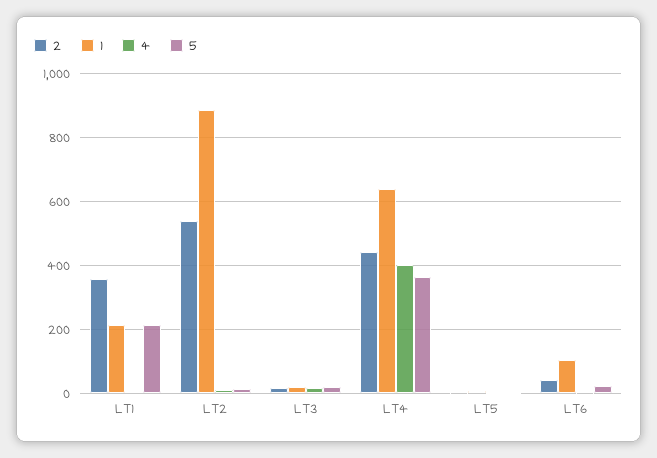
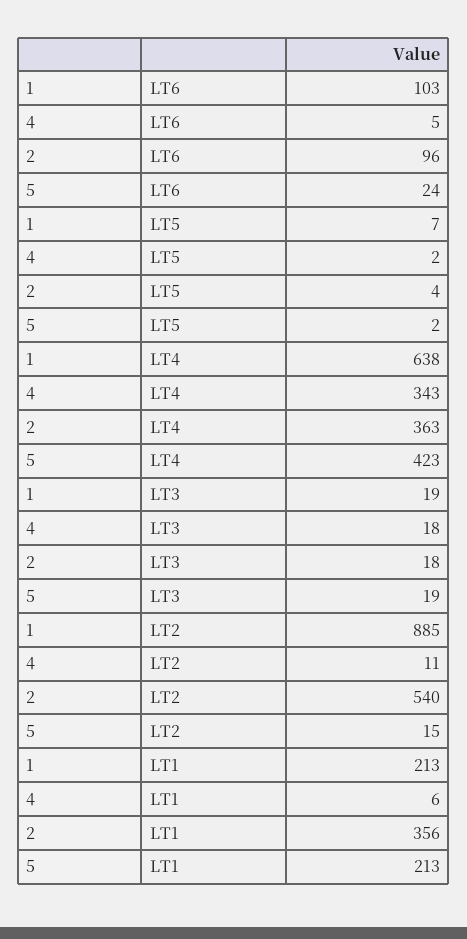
2, LT4: 440 -> 363
4, LT4: 400 -> 343
5, LT4: 360 -> 423
2, LT6: 40 -> 96

